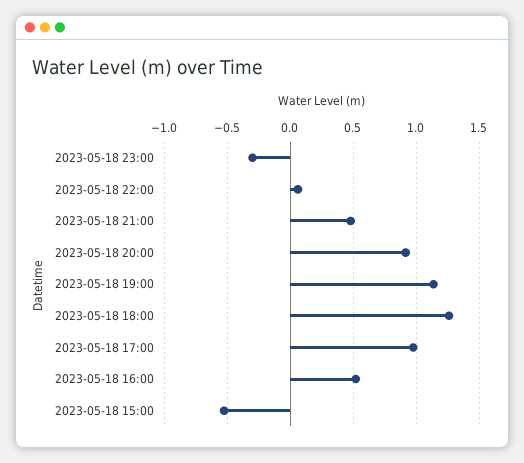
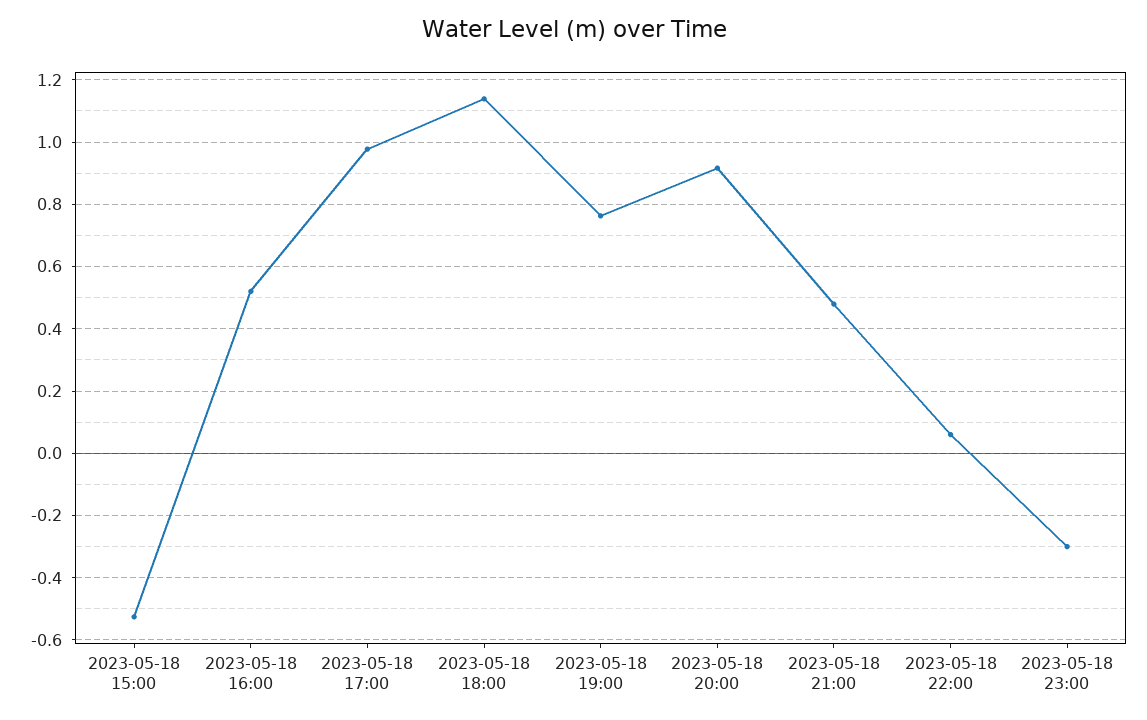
2023-05-18 19:00: 1.15 -> 0.76
2023-05-18 18:00: 1.25 -> 1.14

